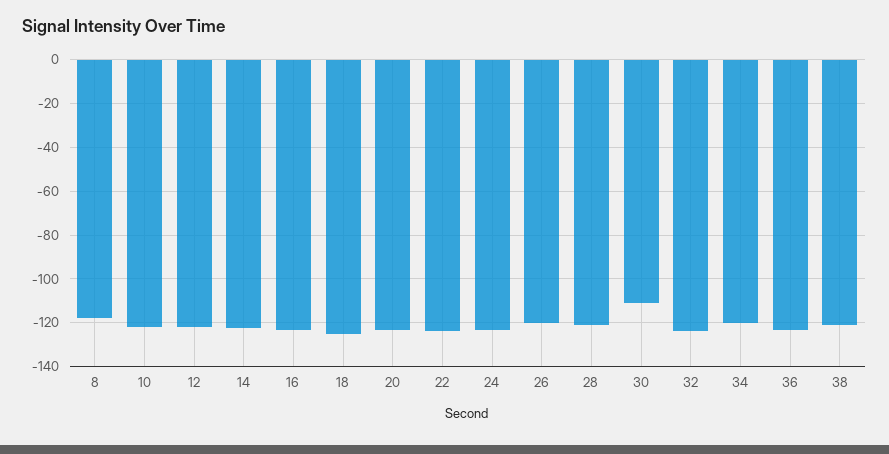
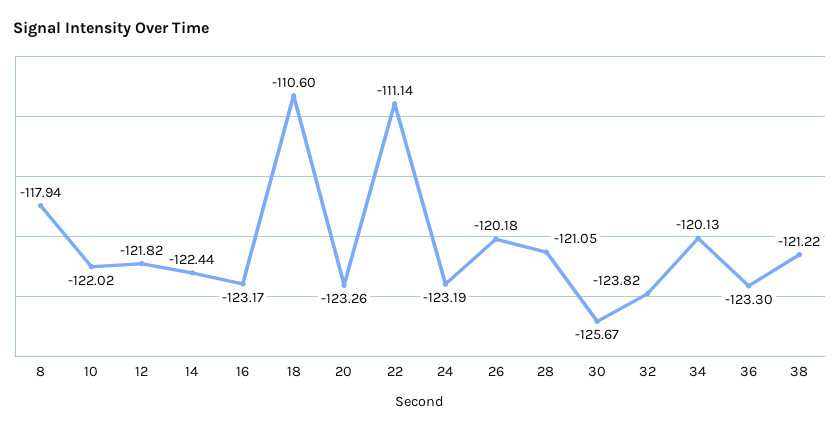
18: -125 -> -110.6
22: -125 -> -111.14
30: -110 -> -125.67

